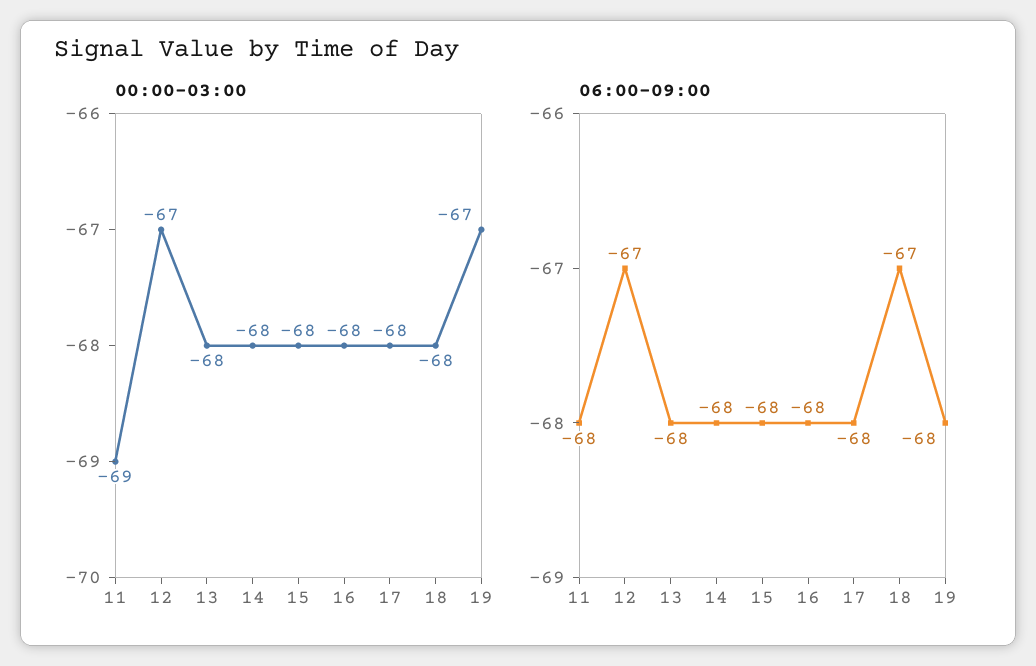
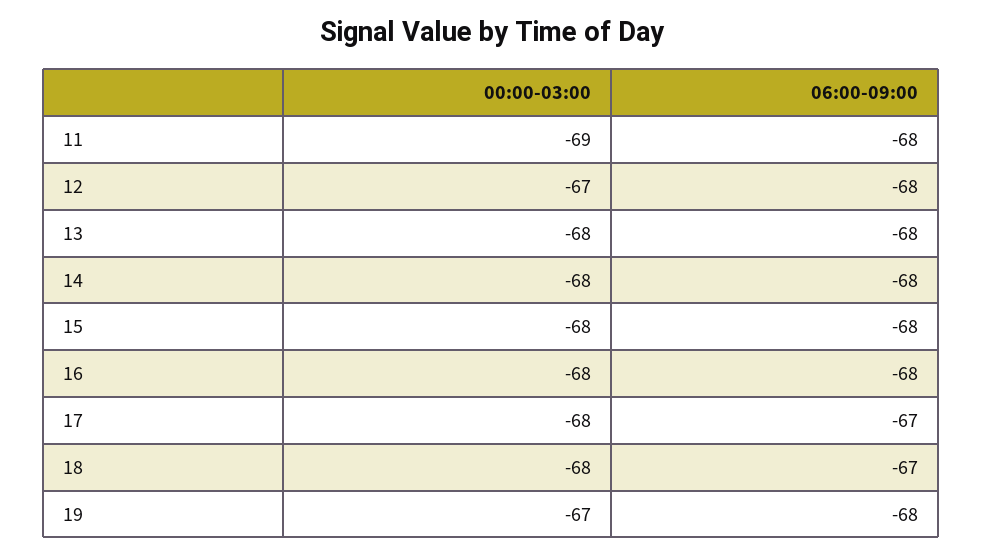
06:00-09:00, 12: -67 -> -68
06:00-09:00, 17: -68 -> -67

